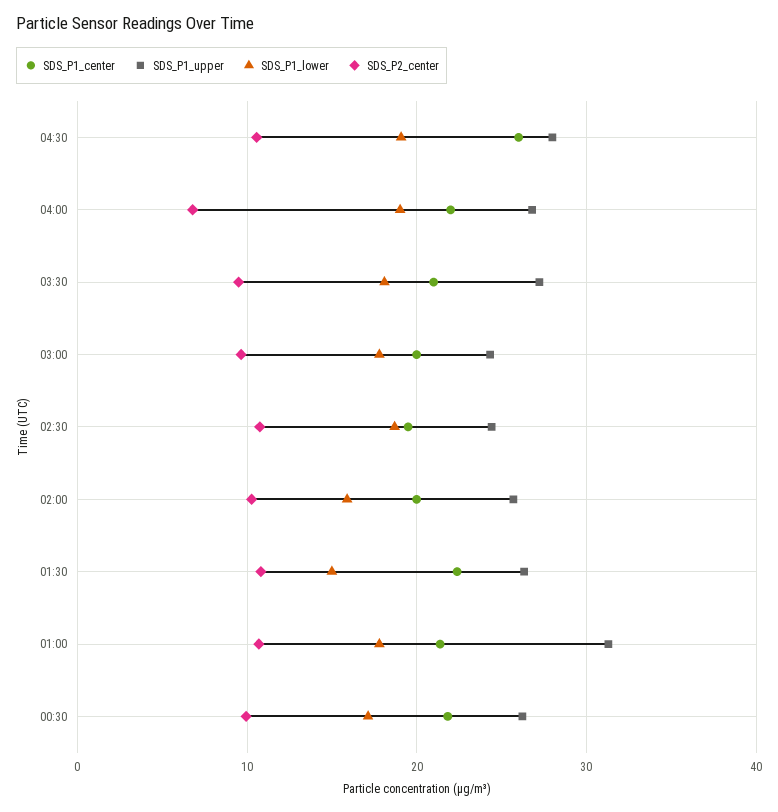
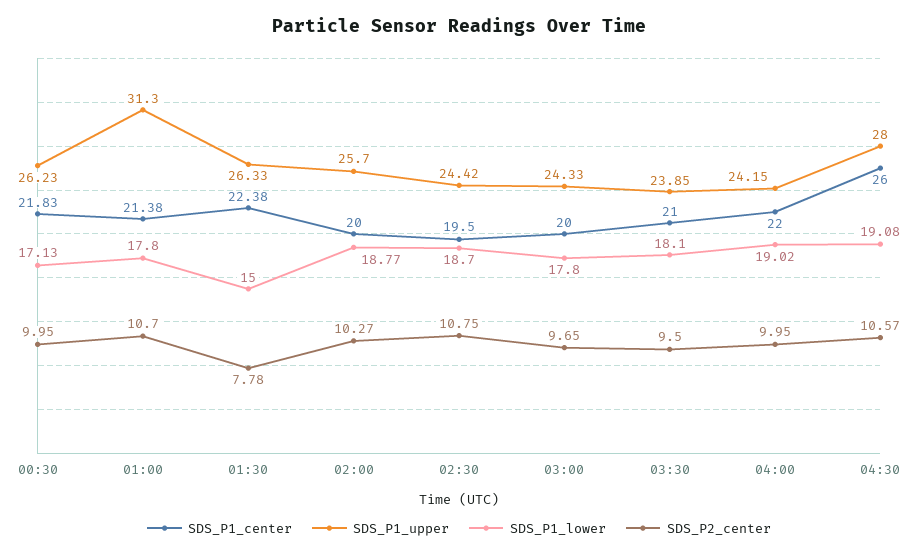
SDS_P1_upper, 04:00: 27 -> 24.15
SDS_P2_center, 04:00: 7 -> 9.95
SDS_P1_upper, 03:30: 27 -> 23.85
SDS_P1_lower, 02:00: 16 -> 18.77
SDS_P2_center, 01:30: 11 -> 7.78

